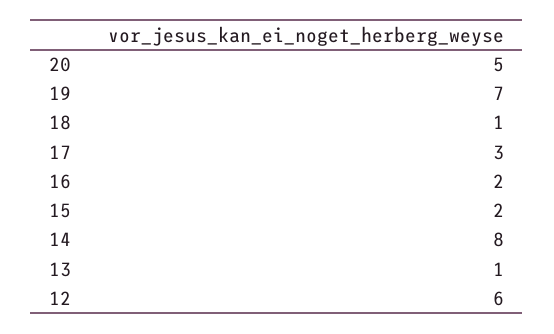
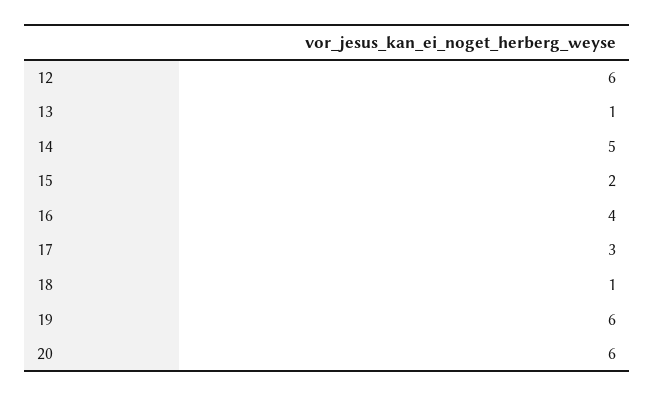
20: 5 -> 6
19: 7 -> 6
16: 2 -> 4
14: 8 -> 5

